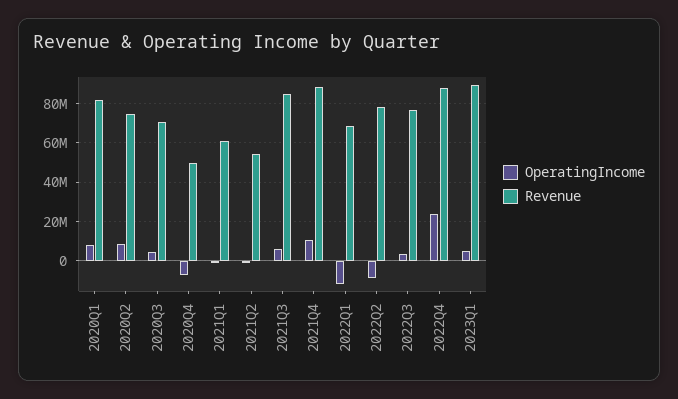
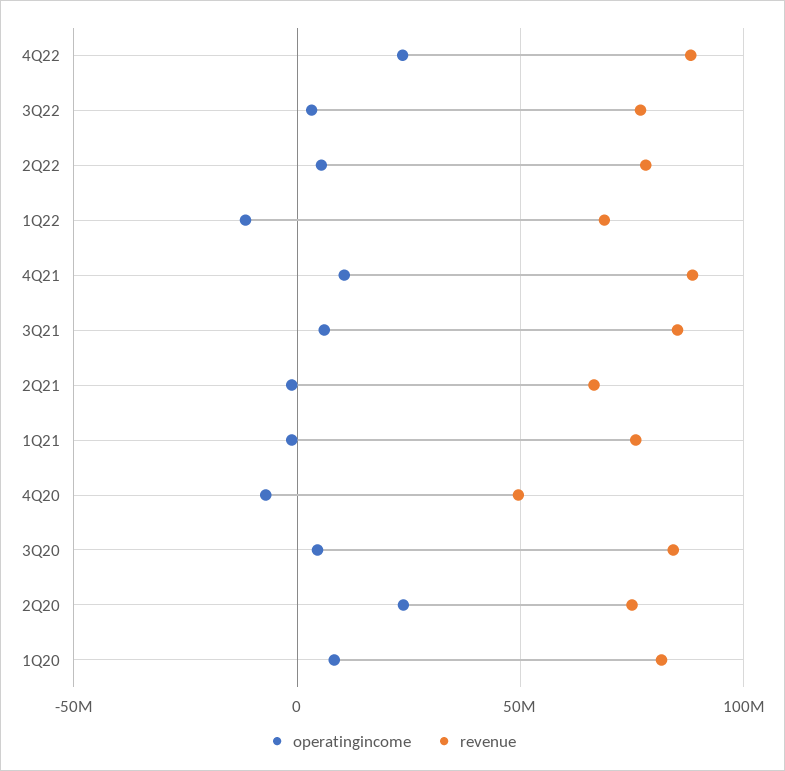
OperatingIncome, 2020Q2: 10000000 -> 25000000
Revenue, 2020Q3: 70000000 -> 85000000
Revenue, 2021Q1: 60000000 -> 75000000
Revenue, 2021Q2: 55000000 -> 65000000
OperatingIncome, 2022Q2: -10000000 -> 5000000
OperatingIncome, 2023Q1: 5000000 -> none
Revenue, 2023Q1: 90000000 -> none

